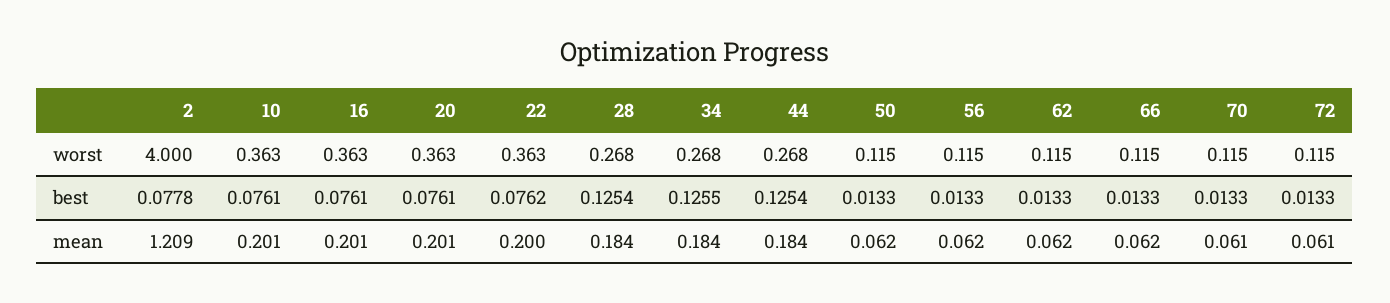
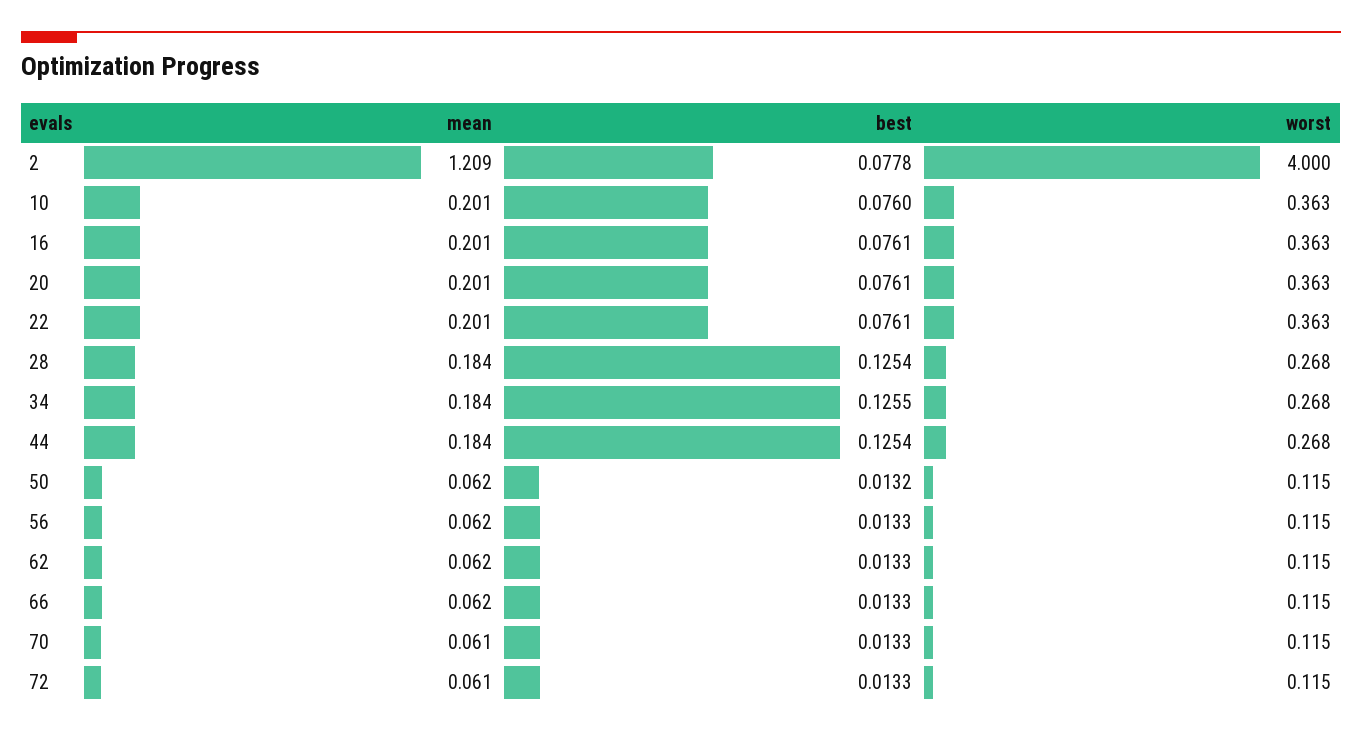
10, best: 0.0761 -> 0.076
22, best: 0.0762 -> 0.0761
50, best: 0.0133 -> 0.0132
22, mean: 0.2 -> 0.201

